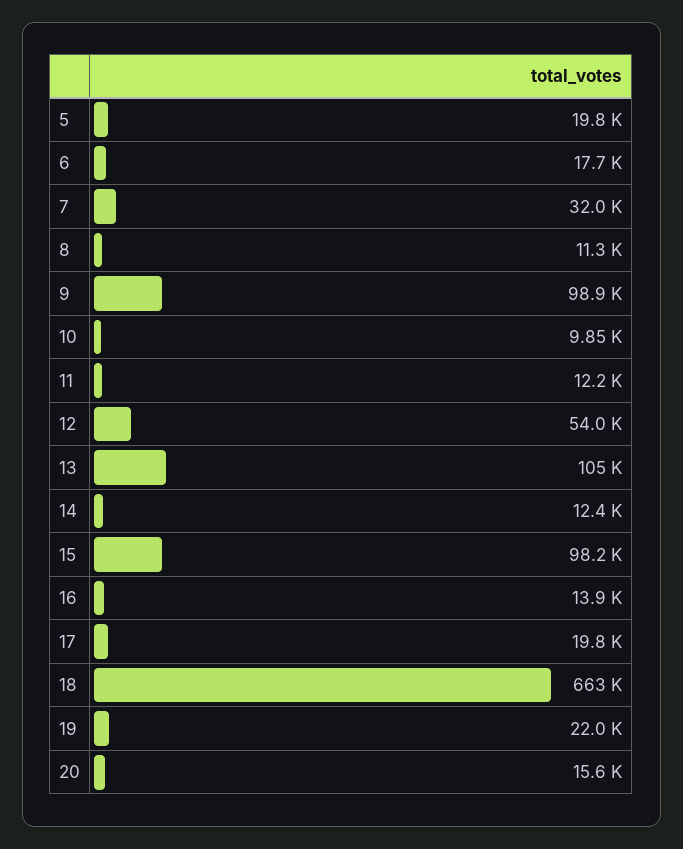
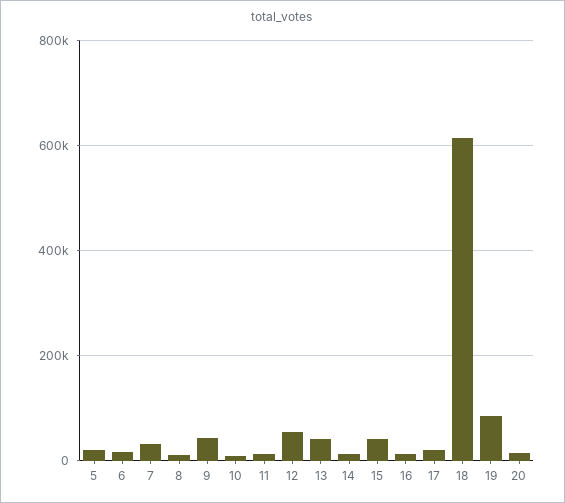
9: 98900 -> 40000
13: 105000 -> 40000
15: 98200 -> 40000
18: 663000 -> 620000
19: 22000 -> 80000

